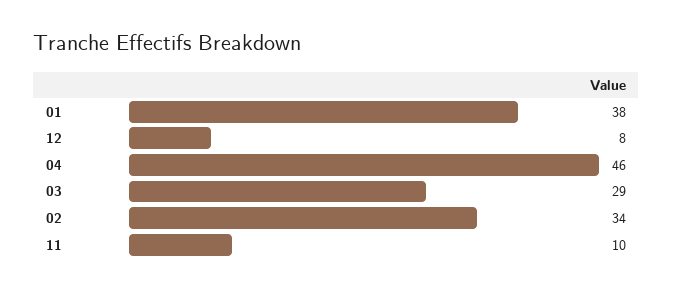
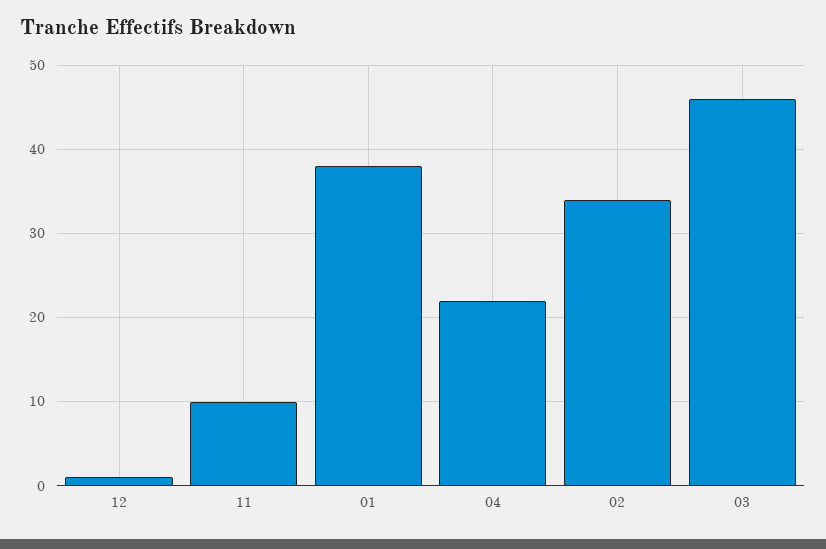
12: 8 -> 1
04: 46 -> 22
03: 29 -> 46

